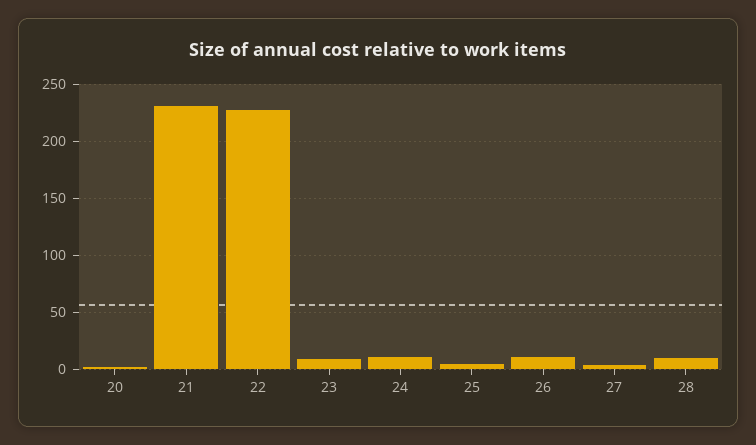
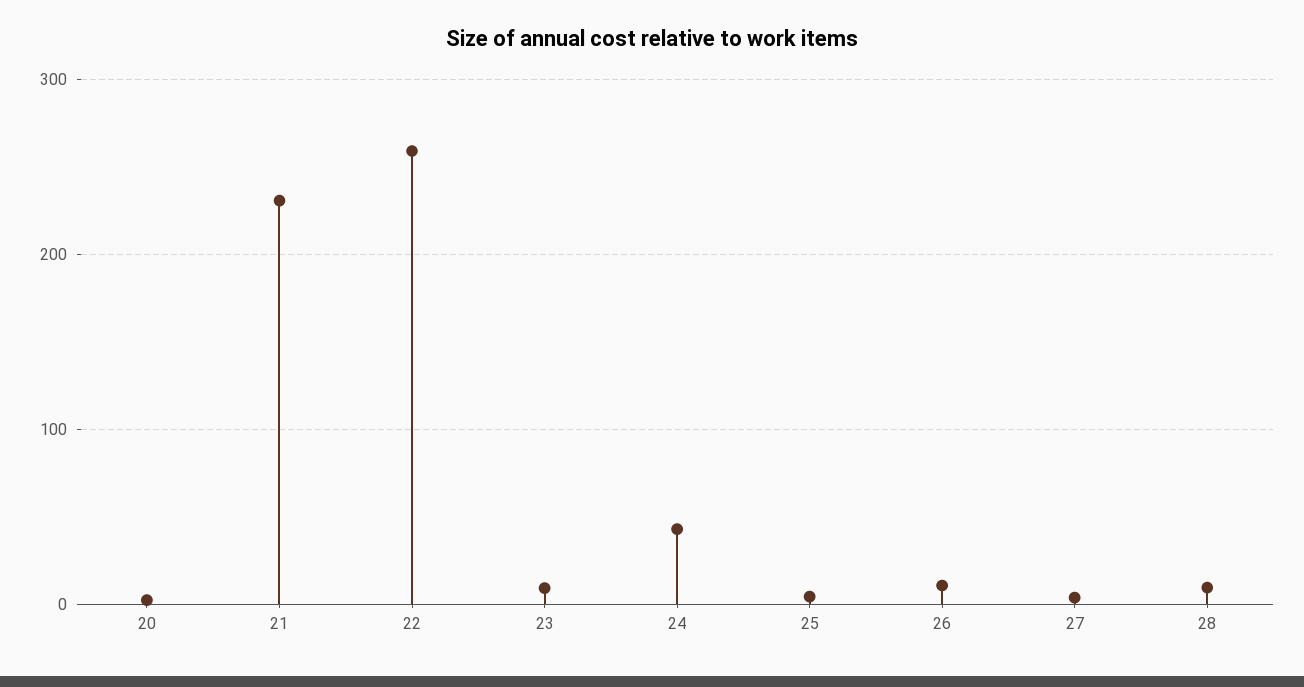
22: 230 -> 260
24: 10 -> 40

